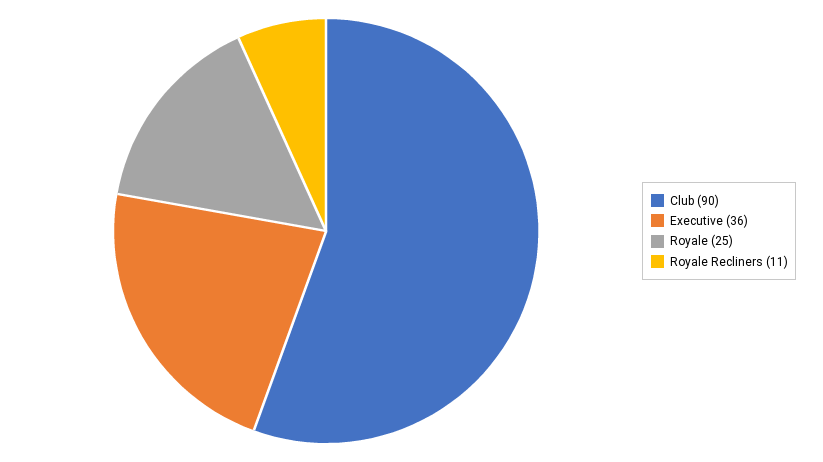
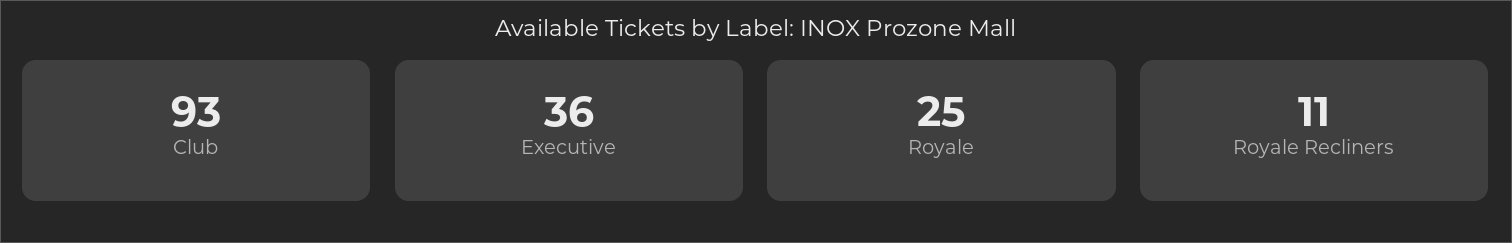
Club: 90 -> 93

